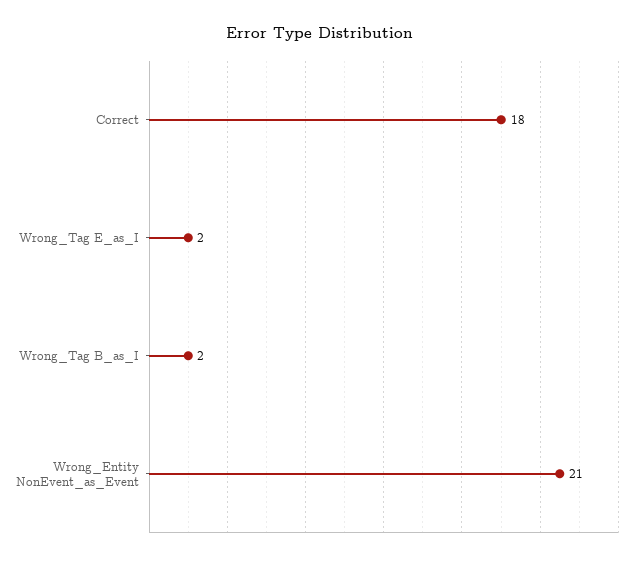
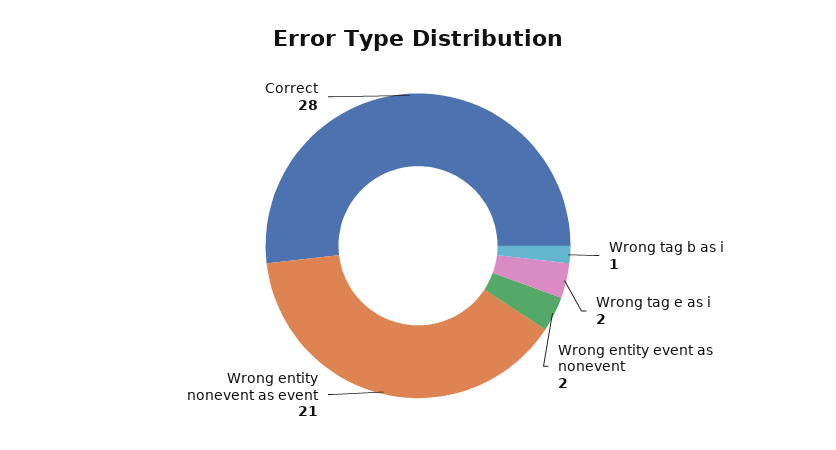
Correct: 18 -> 28
Wrong_Tag B_as_I: 2 -> 1
Wrong entity event as nonevent: none -> 2

